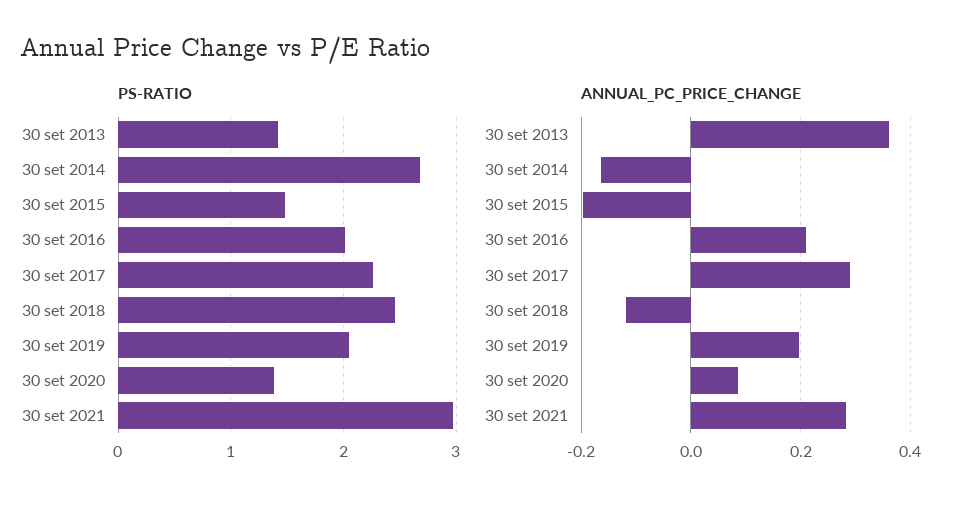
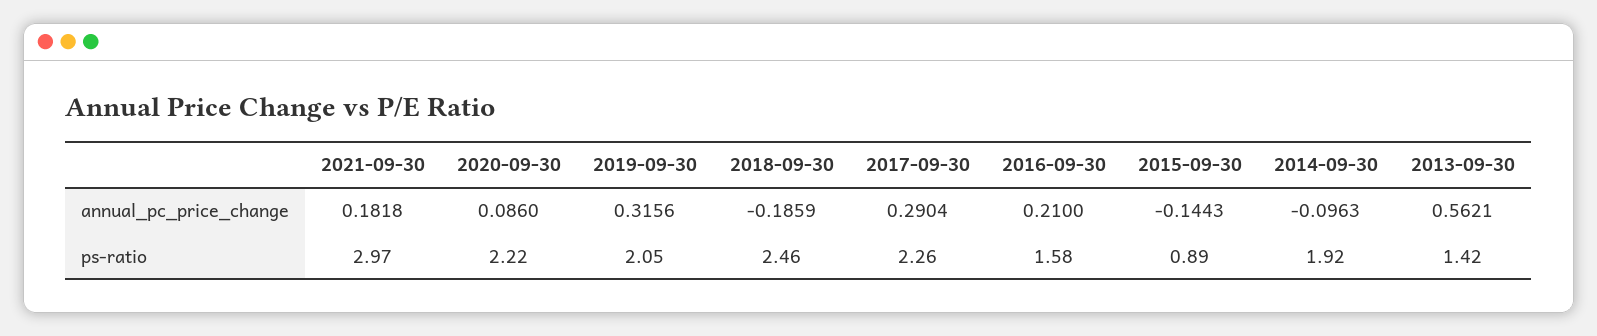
PS-RATIO, 30 set 2014: 2.7 -> 1.92
PS-RATIO, 30 set 2015: 1.5 -> 0.89
PS-RATIO, 30 set 2016: 2 -> 1.58
PS-RATIO, 30 set 2020: 1.4 -> 2.22
ANNUAL_PC_PRICE_CHANGE, 30 set 2013: 0.36 -> 0.5621
ANNUAL_PC_PRICE_CHANGE, 30 set 2014: -0.16 -> -0.0963
ANNUAL_PC_PRICE_CHANGE, 30 set 2015: -0.2 -> -0.1443
ANNUAL_PC_PRICE_CHANGE, 30 set 2018: -0.12 -> -0.1859
ANNUAL_PC_PRICE_CHANGE, 30 set 2019: 0.2 -> 0.3156
ANNUAL_PC_PRICE_CHANGE, 30 set 2021: 0.28 -> 0.1818

